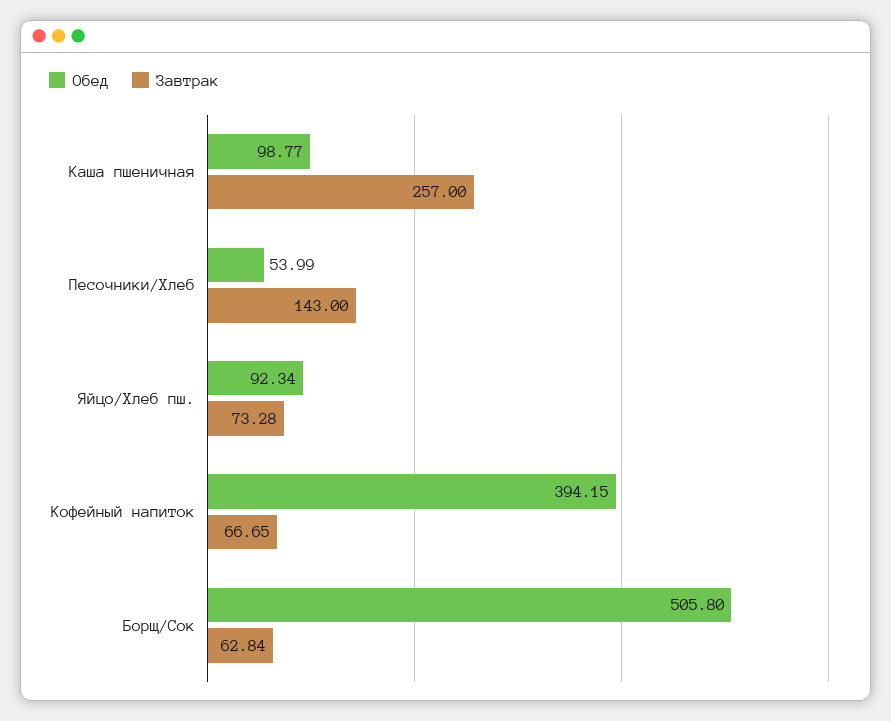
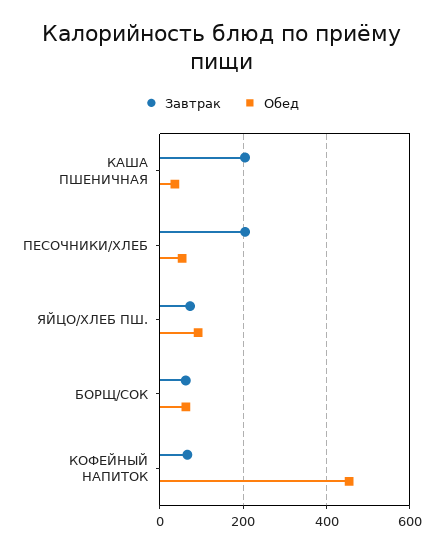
Обед, Каша пшеничная: 98.77 -> 40
Завтрак, Каша пшеничная: 257 -> 200
Завтрак, Песочники/Хлеб: 143 -> 200
Обед, Кофейный напиток: 394.15 -> 460
Обед, Борщ/Сок: 505.8 -> 60

